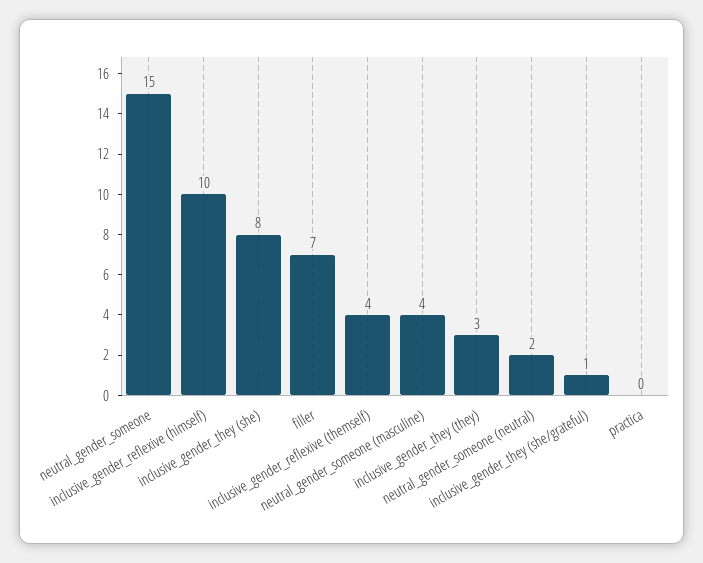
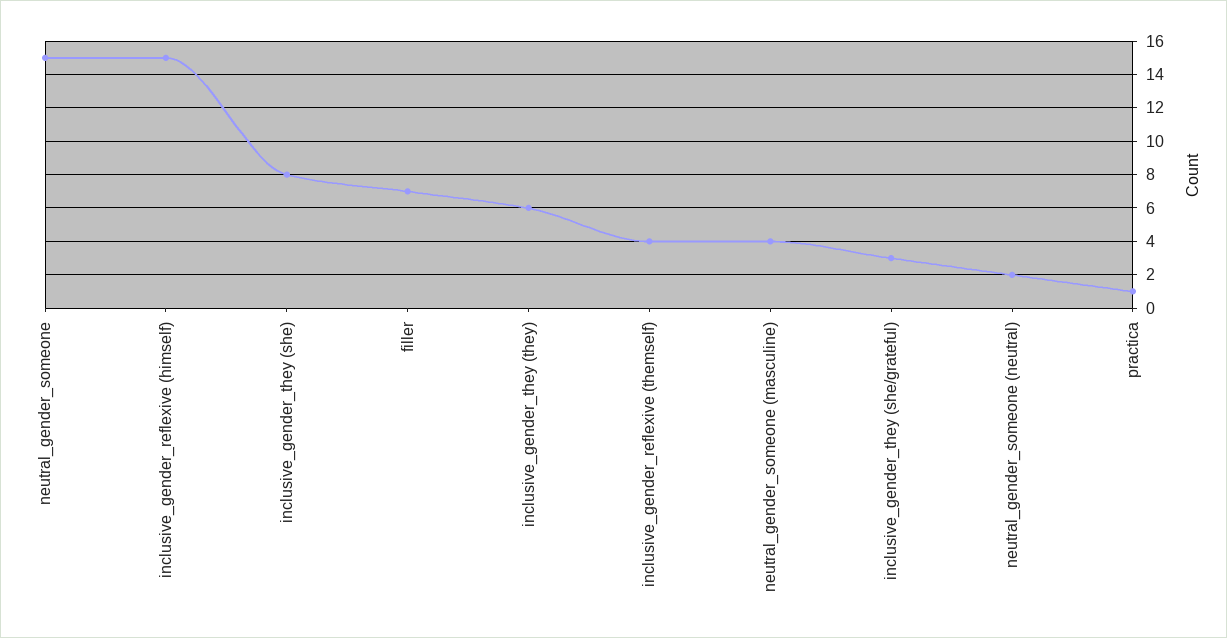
inclusive_gender_reflexive (himself): 10 -> 15
inclusive_gender_they (they): 3 -> 6
inclusive_gender_they (she/grateful): 1 -> 3
practica: 0 -> 1

